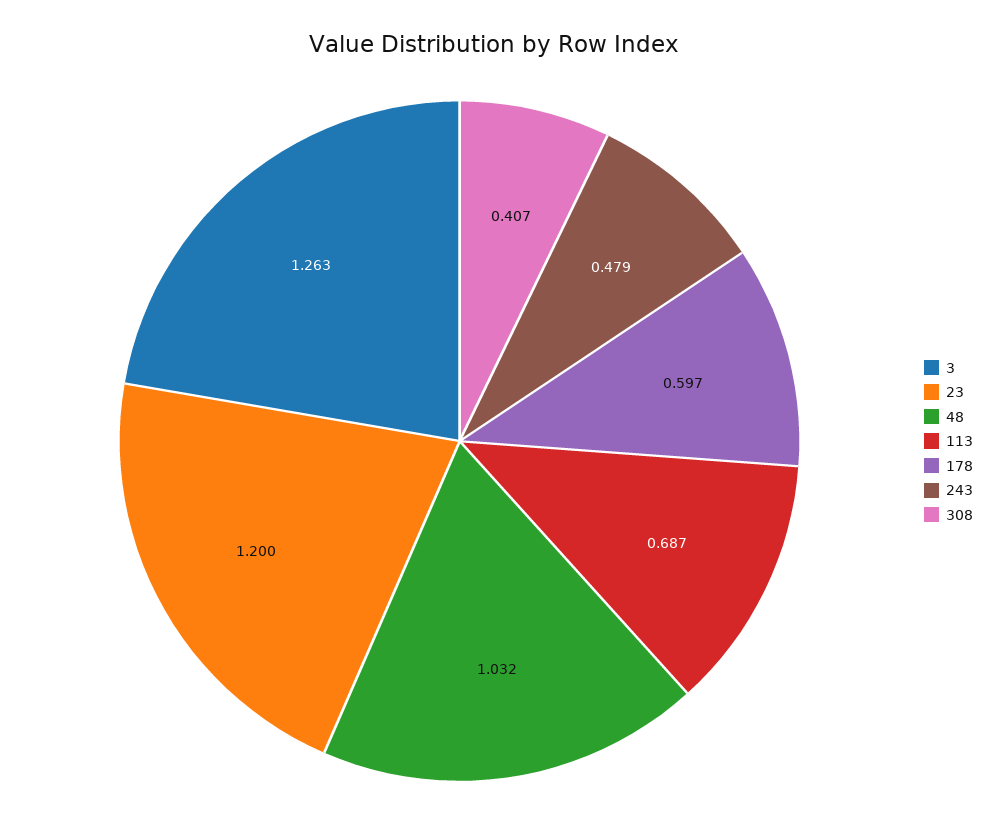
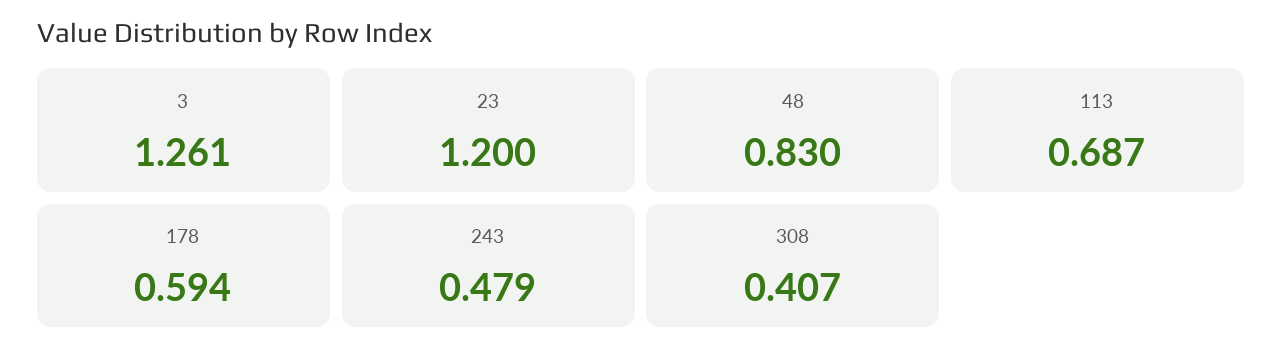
3: 1.263 -> 1.261
48: 1.032 -> 0.83
178: 0.597 -> 0.594

